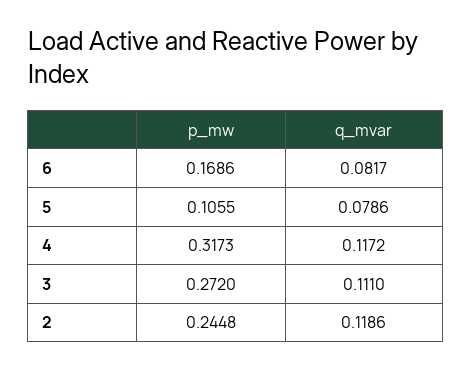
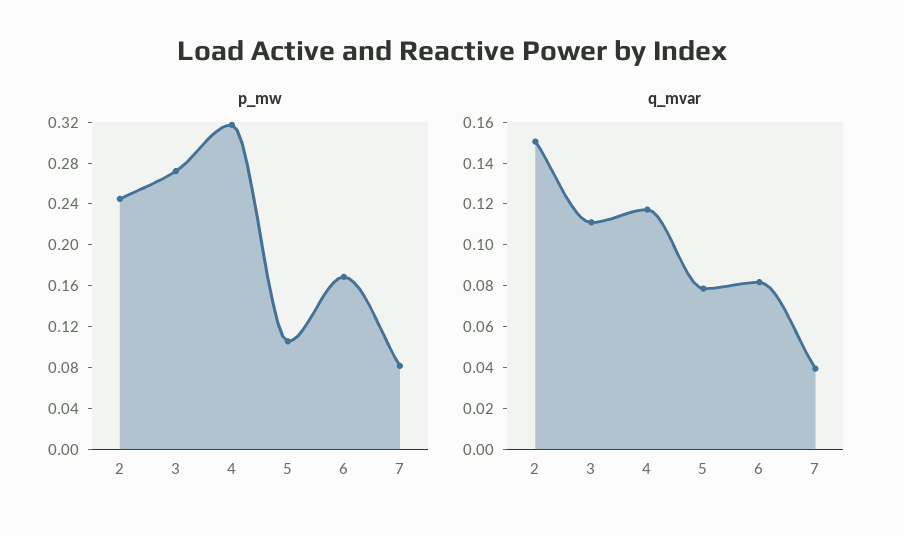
q_mvar, 2: 0.1186 -> 0.15
p_mw, 7: none -> 0.08
q_mvar, 7: none -> 0.04

